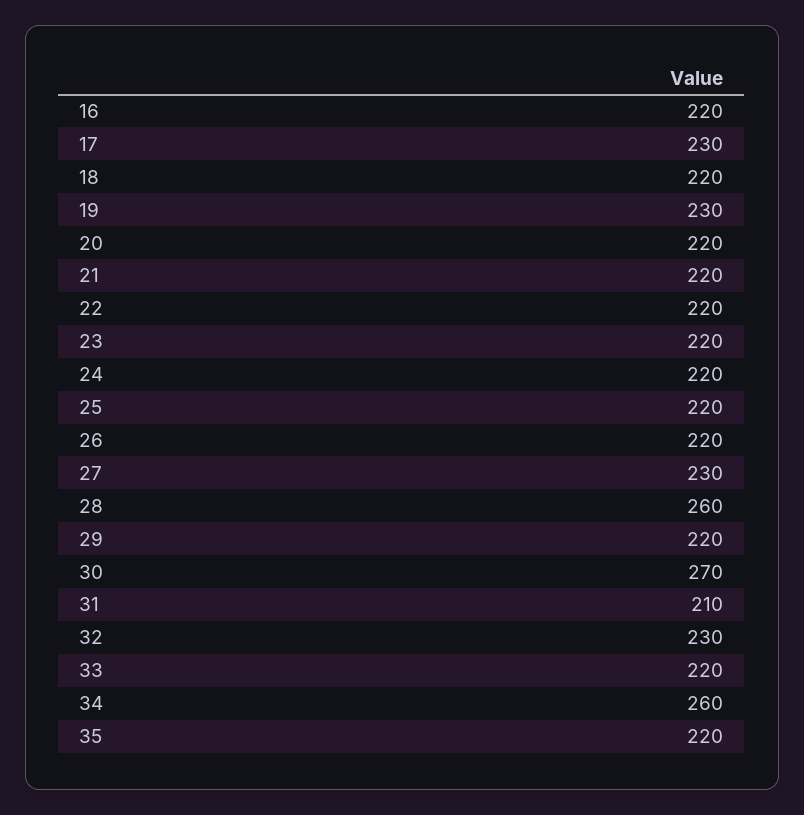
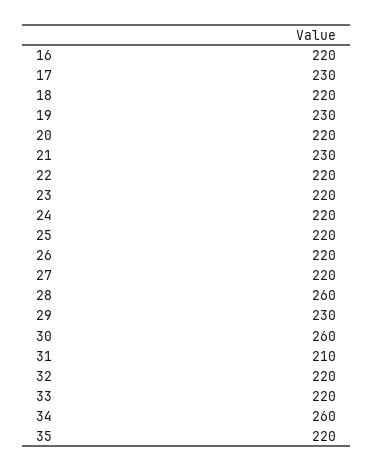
21: 220 -> 230
27: 230 -> 220
29: 220 -> 230
30: 270 -> 260
32: 230 -> 220

